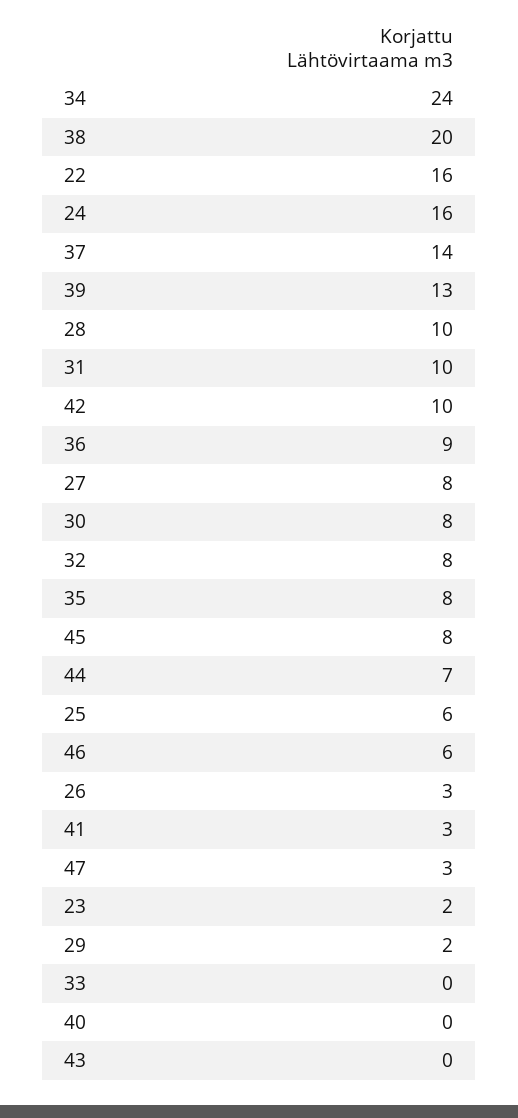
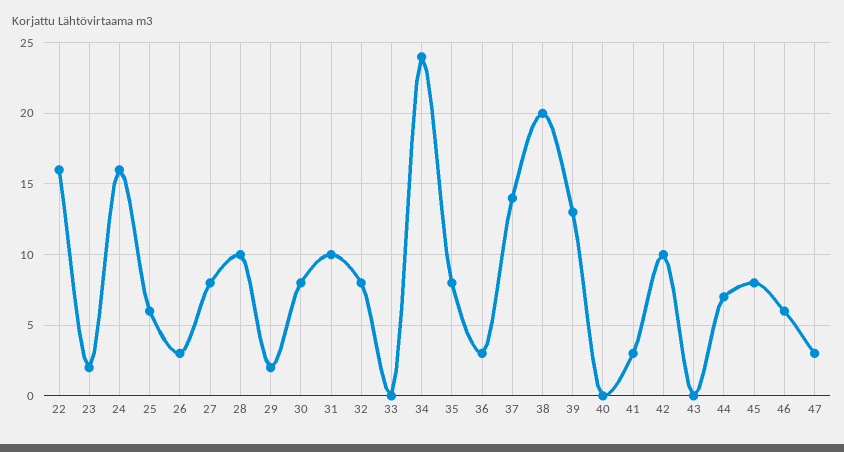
36: 9 -> 3

